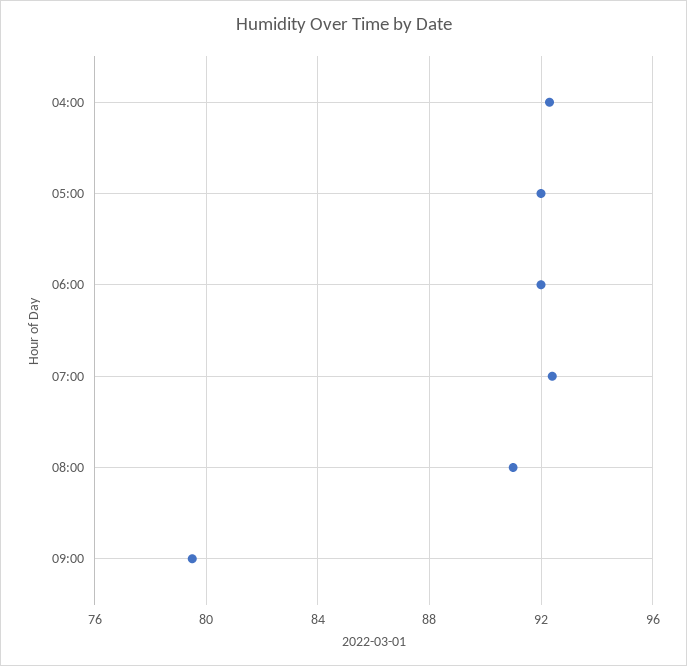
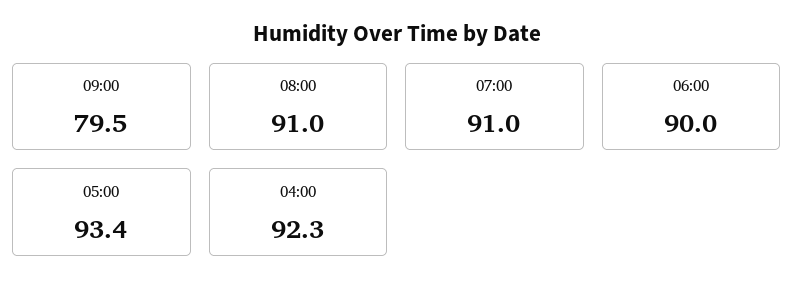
05:00: 92 -> 93.4
06:00: 92 -> 90
07:00: 92.5 -> 91

